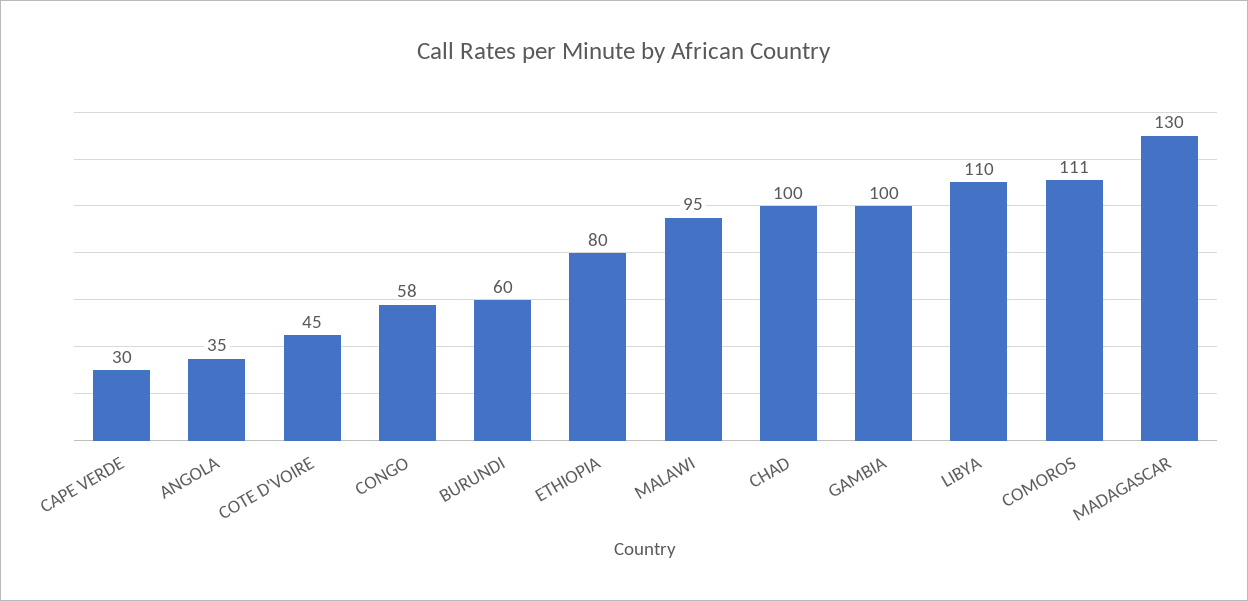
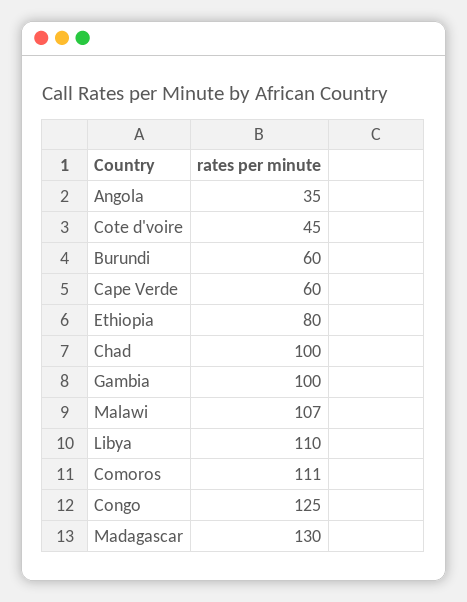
CAPE VERDE: 30 -> 60
CONGO: 58 -> 125
MALAWI: 95 -> 107

